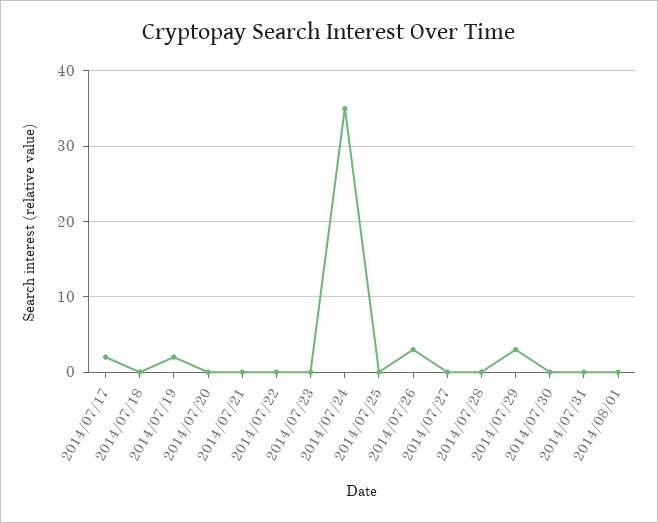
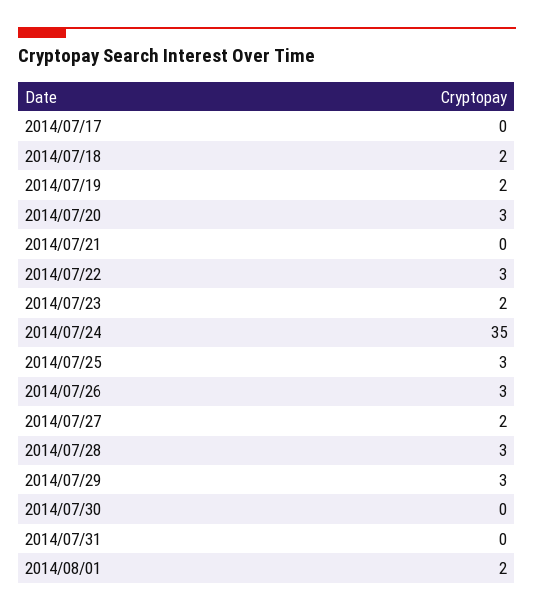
2014/07/17: 2 -> 0
2014/07/18: 0 -> 2
2014/07/20: 0 -> 3
2014/07/22: 0 -> 3
2014/07/23: 0 -> 2
2014/07/25: 0 -> 3
2014/07/27: 0 -> 2
2014/07/28: 0 -> 3
2014/08/01: 0 -> 2

